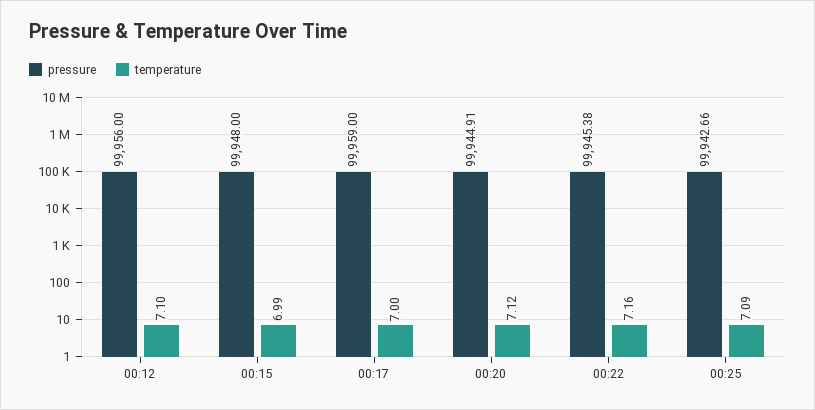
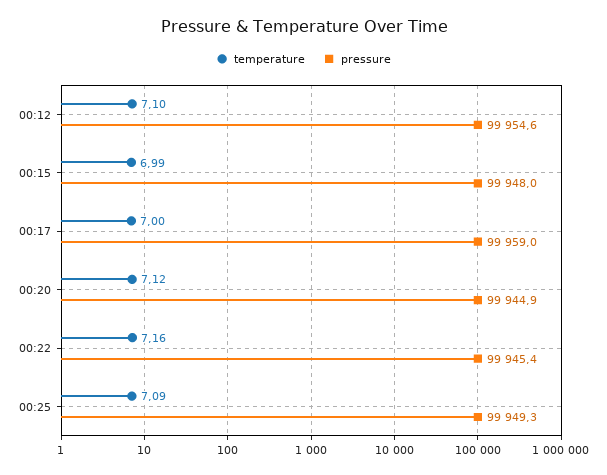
pressure, 00:12: 99956 -> 99954.6
pressure, 00:25: 99942.66 -> 99949.3

